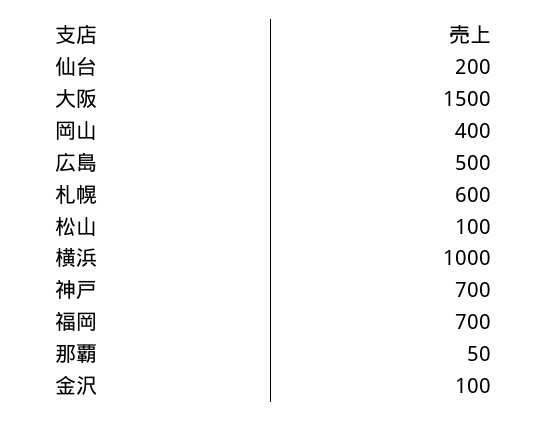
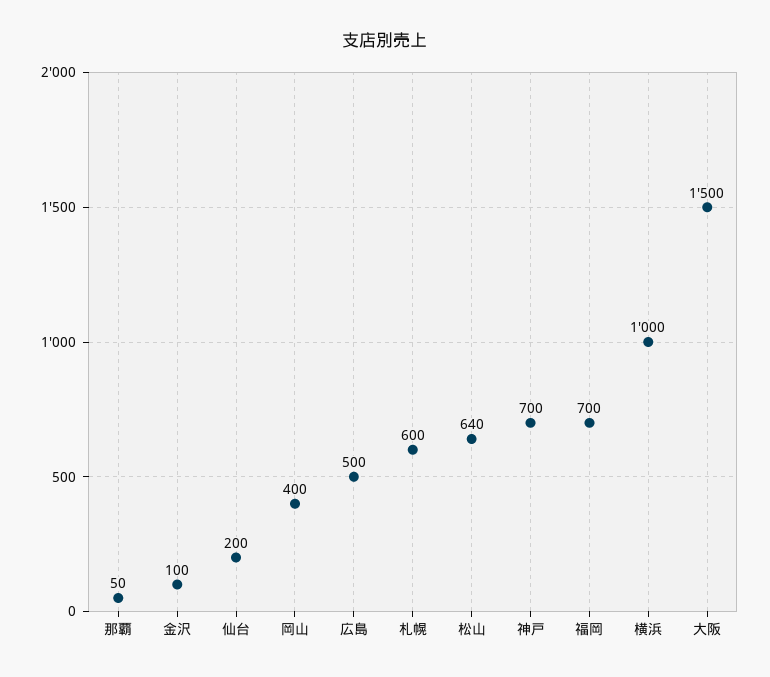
松山: 100 -> 640

